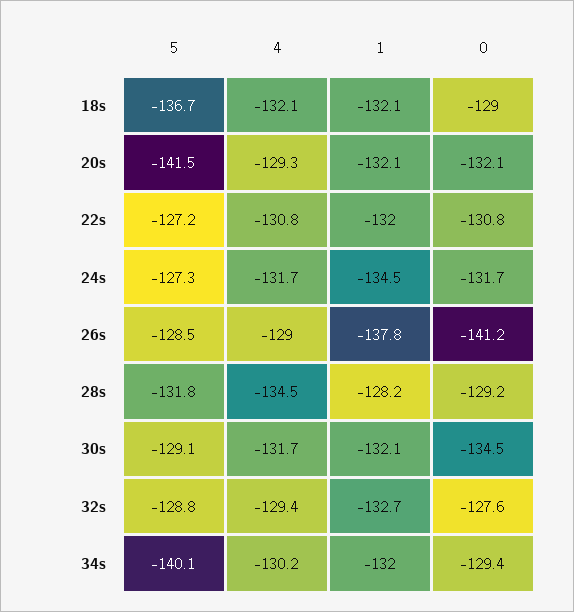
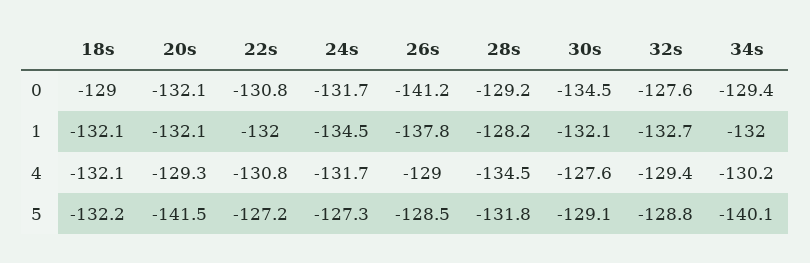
5, 18s: -136.7 -> -132.2
4, 30s: -131.7 -> -127.6

